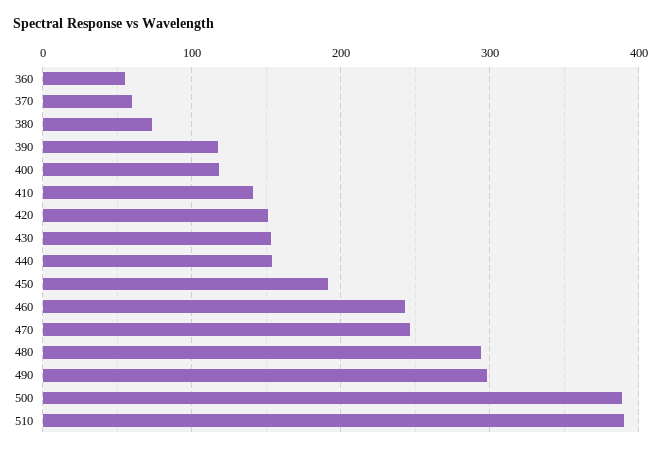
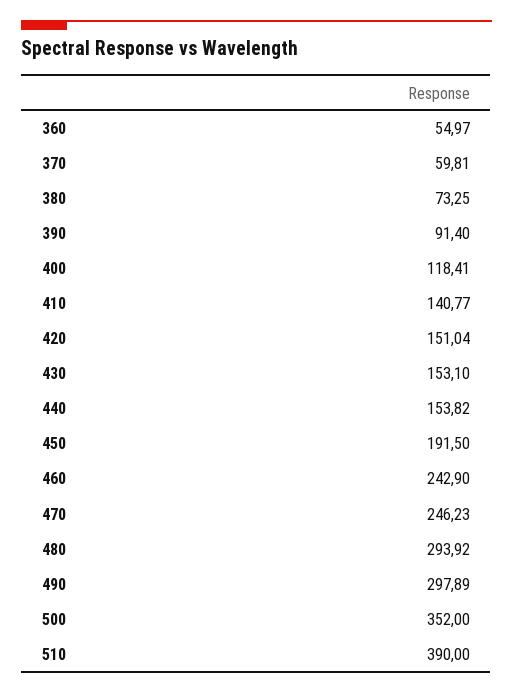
390: 120 -> 91.4
500: 390 -> 352

